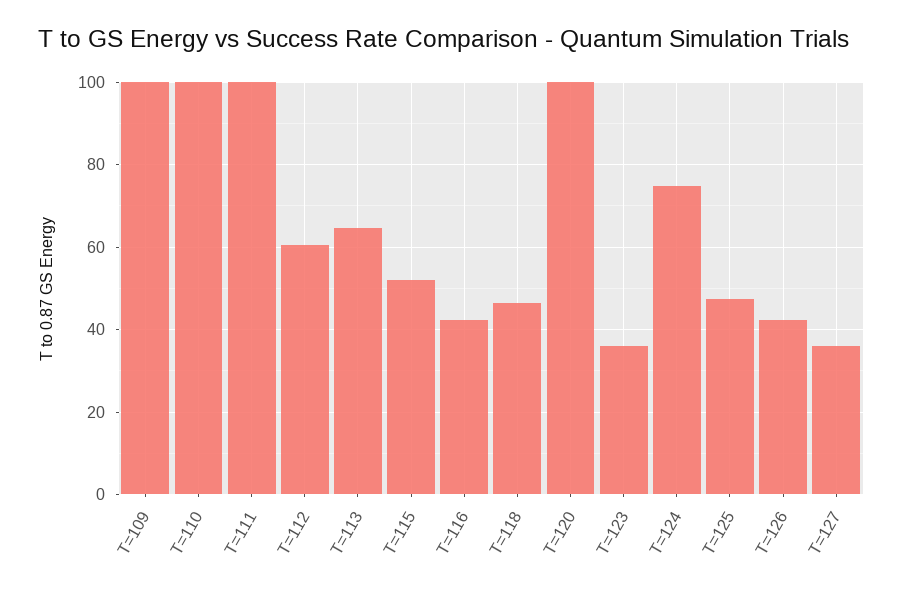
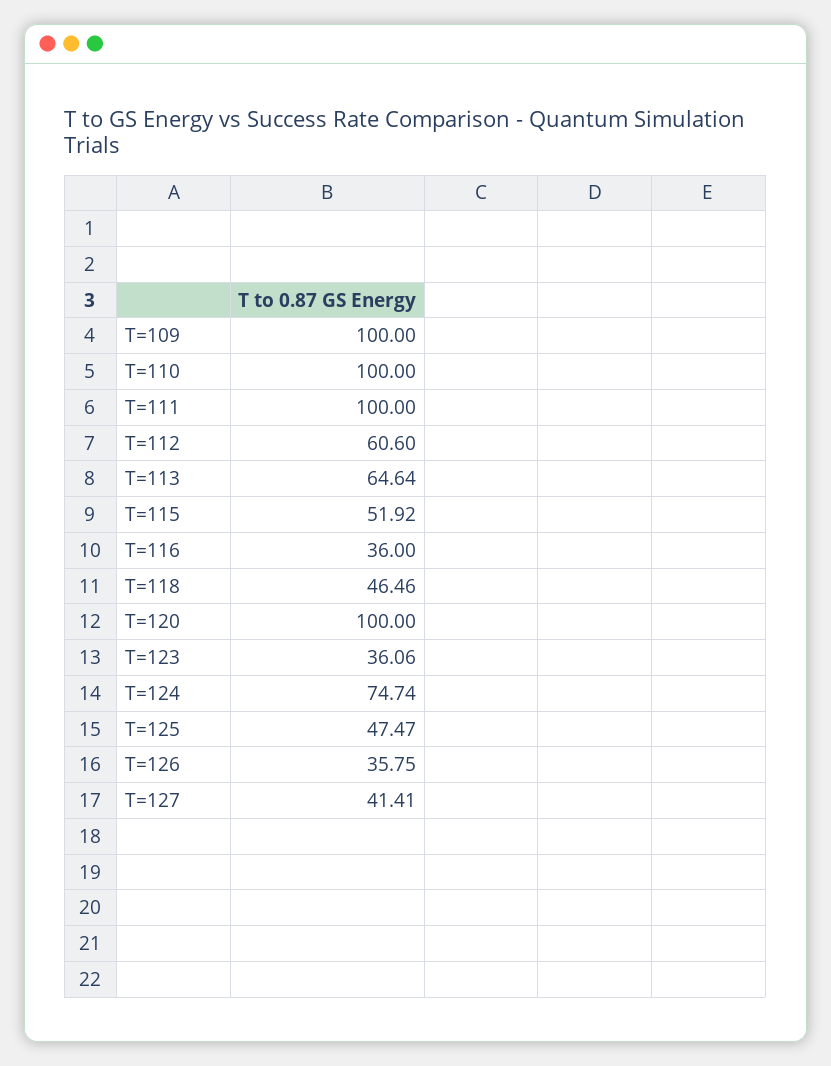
T=116: 42 -> 36
T=126: 42 -> 35.75
T=127: 36 -> 41.41

